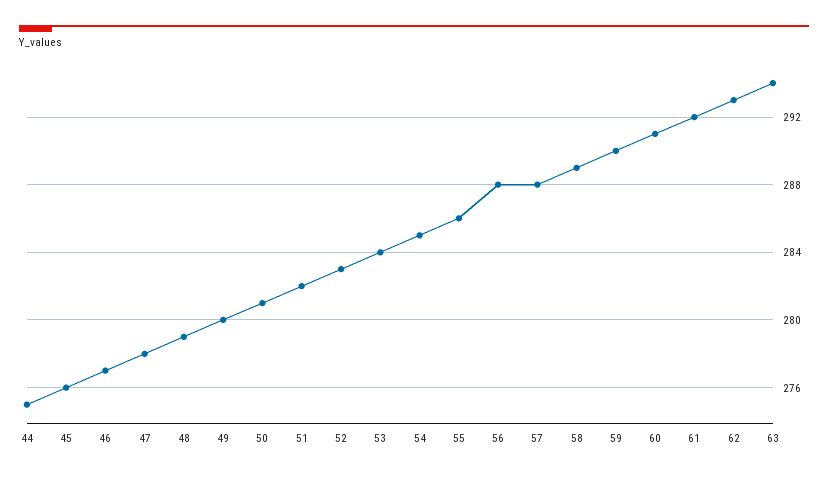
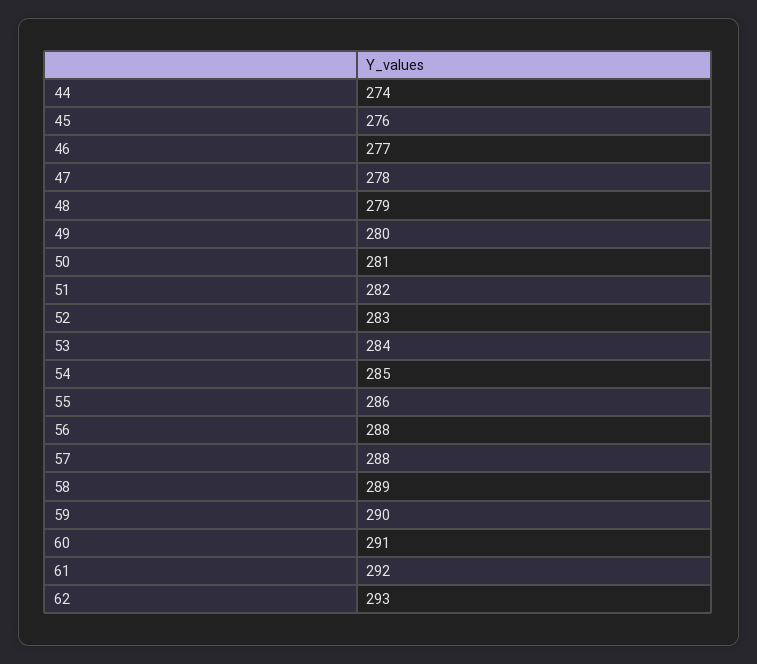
44: 275 -> 274
63: 294 -> none

